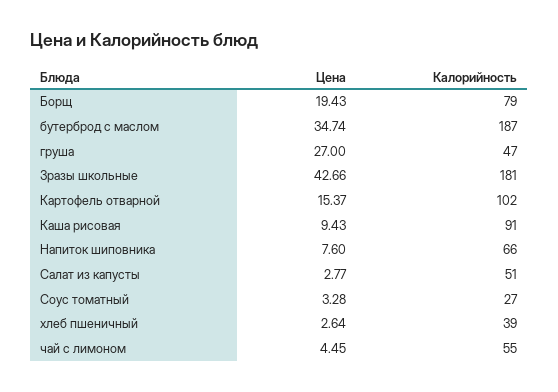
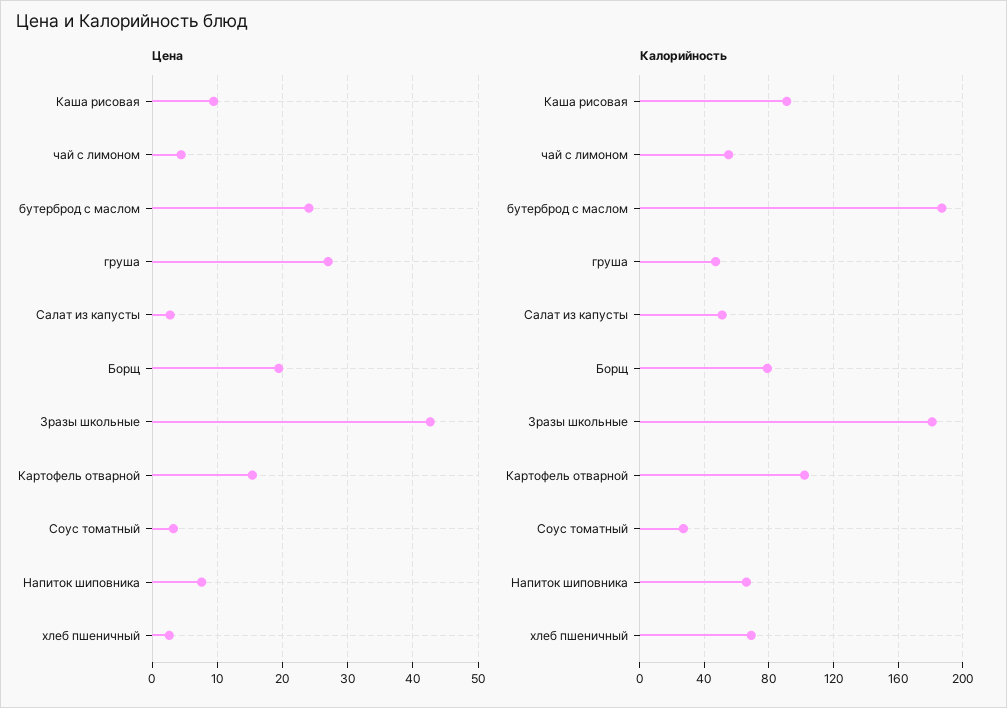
Цена, бутерброд с маслом: 34.74 -> 24
Калорийность, хлеб пшеничный: 39 -> 70

